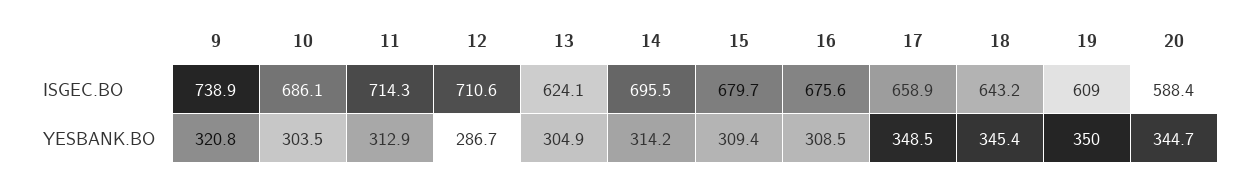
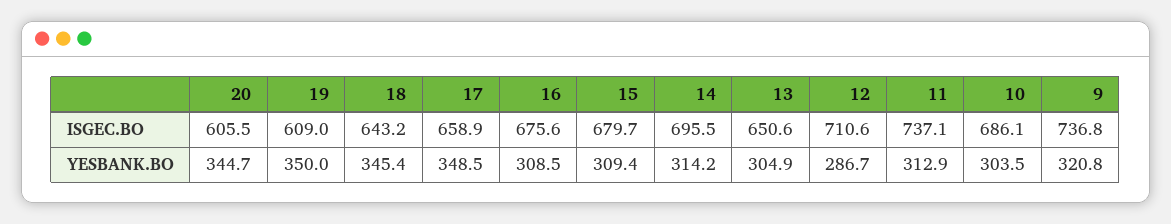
9, ISGEC.BO: 738.9 -> 736.8
11, ISGEC.BO: 714.3 -> 737.1
13, ISGEC.BO: 624.1 -> 650.6
20, ISGEC.BO: 588.4 -> 605.5

